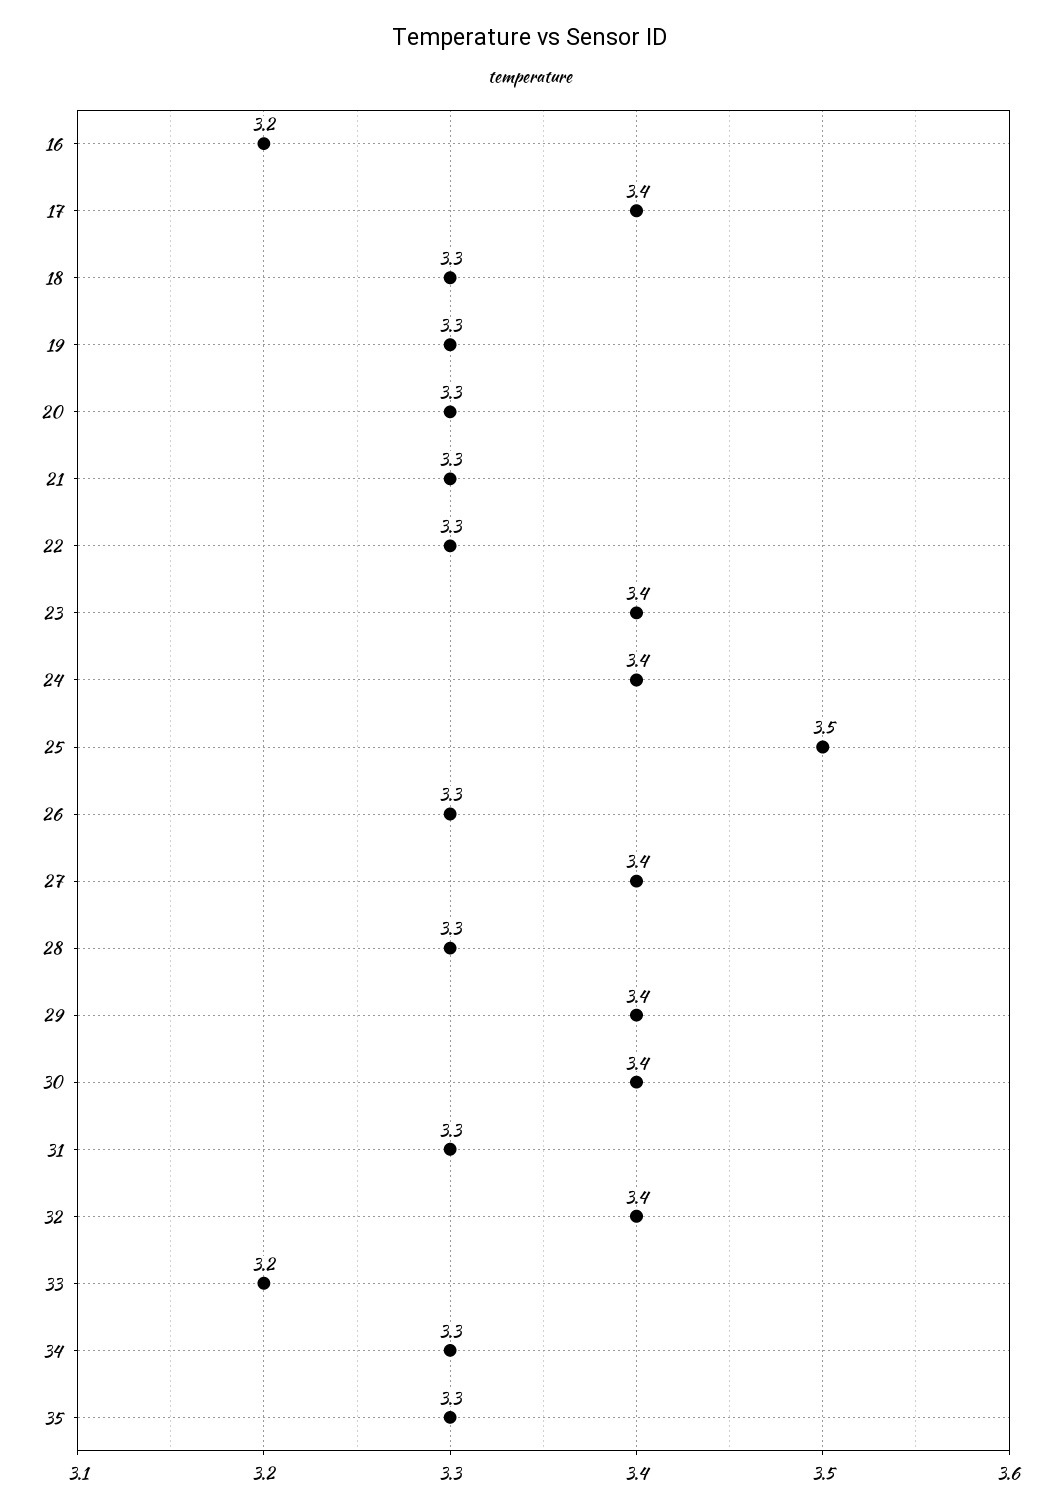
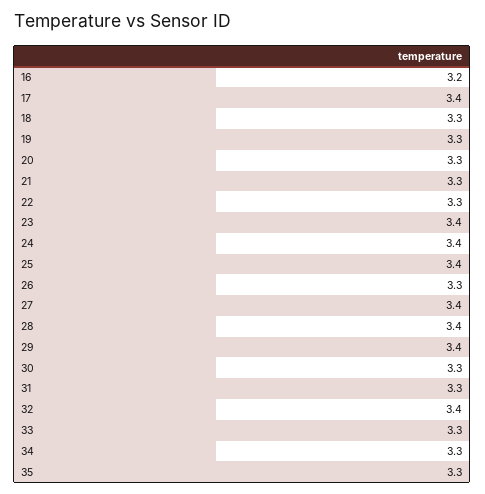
25: 3.5 -> 3.4
28: 3.3 -> 3.4
30: 3.4 -> 3.3
33: 3.2 -> 3.3

